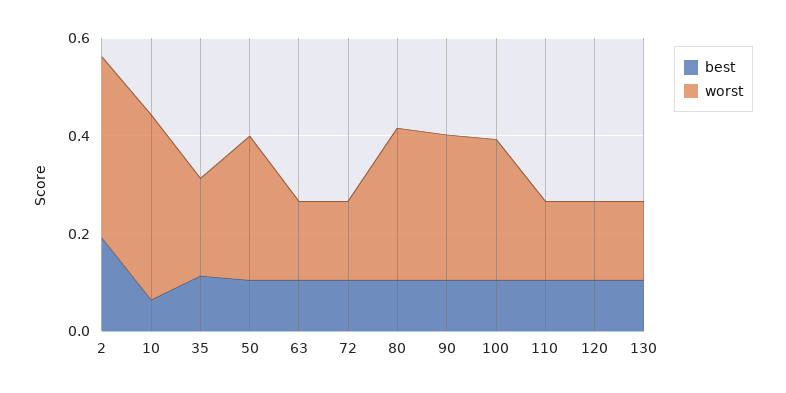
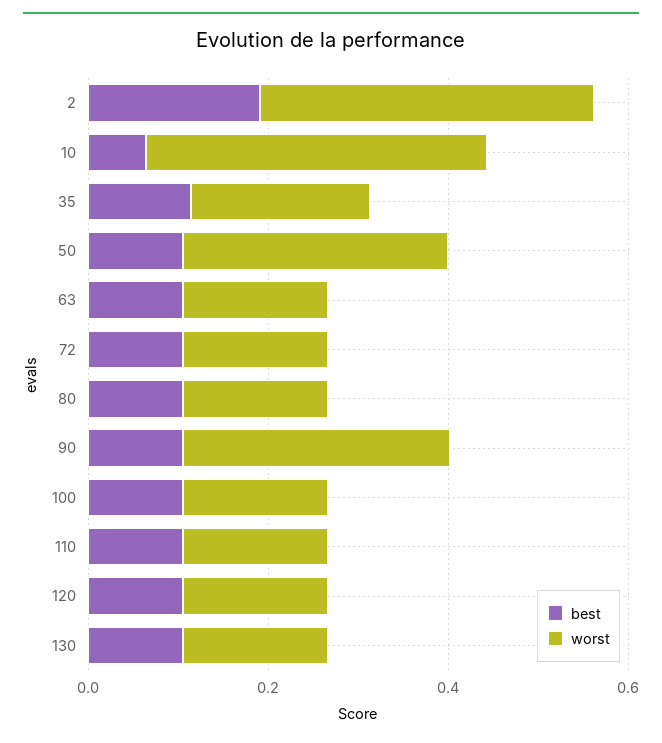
worst, 80: 0.3 -> 0.15
worst, 100: 0.3 -> 0.15

